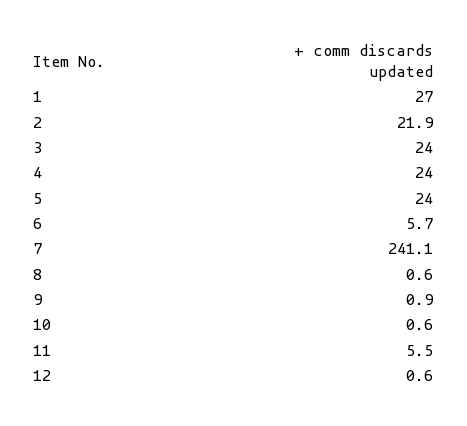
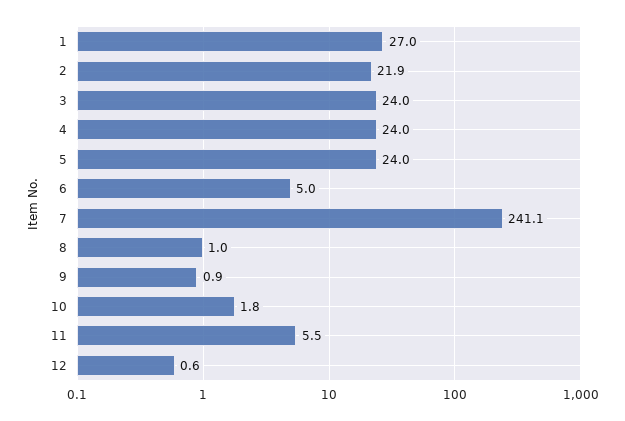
6: 5.7 -> 5
8: 0.6 -> 1
10: 0.6 -> 1.8

